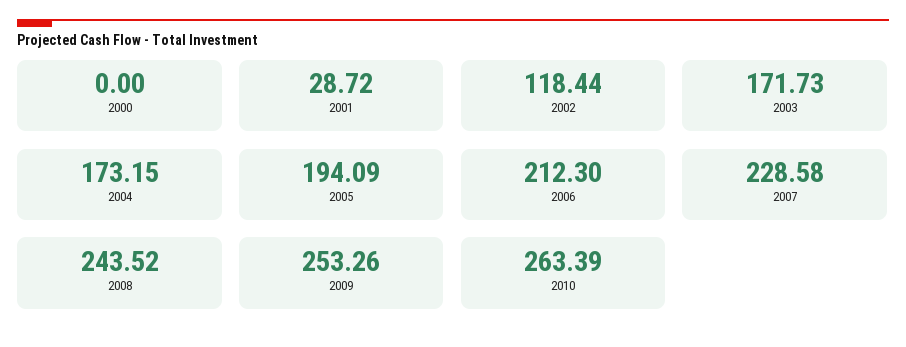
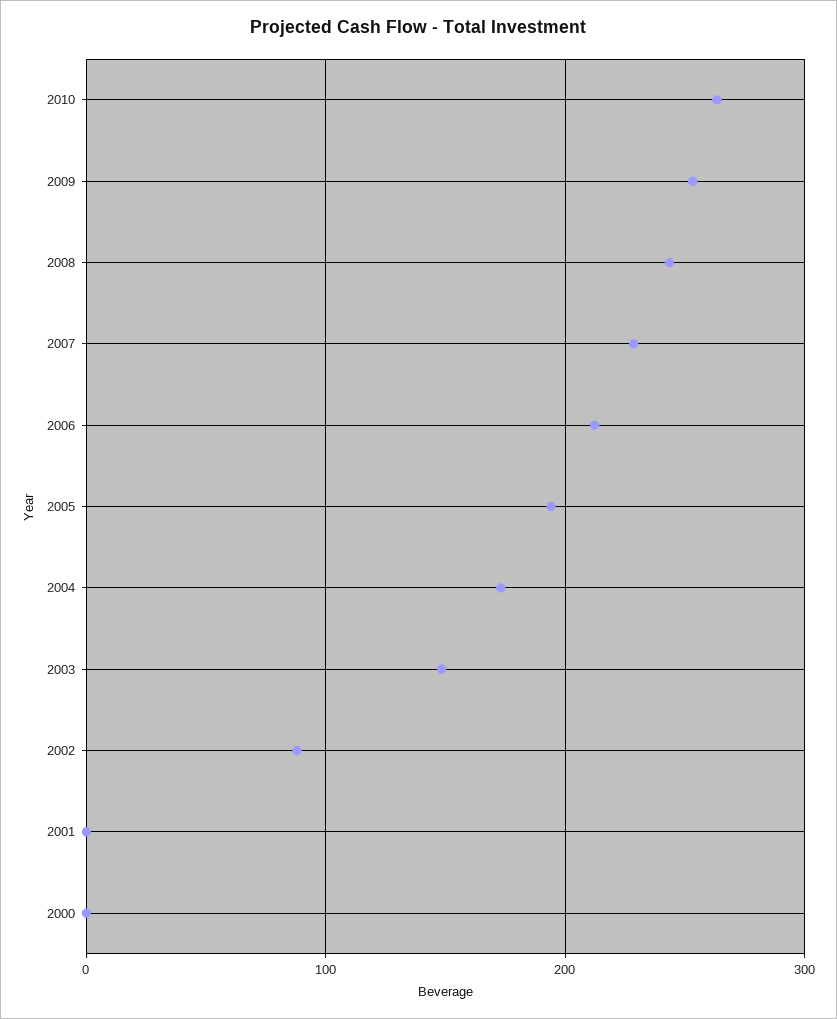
2001: 28.72 -> 0
2002: 118.44 -> 90
2003: 171.73 -> 150

